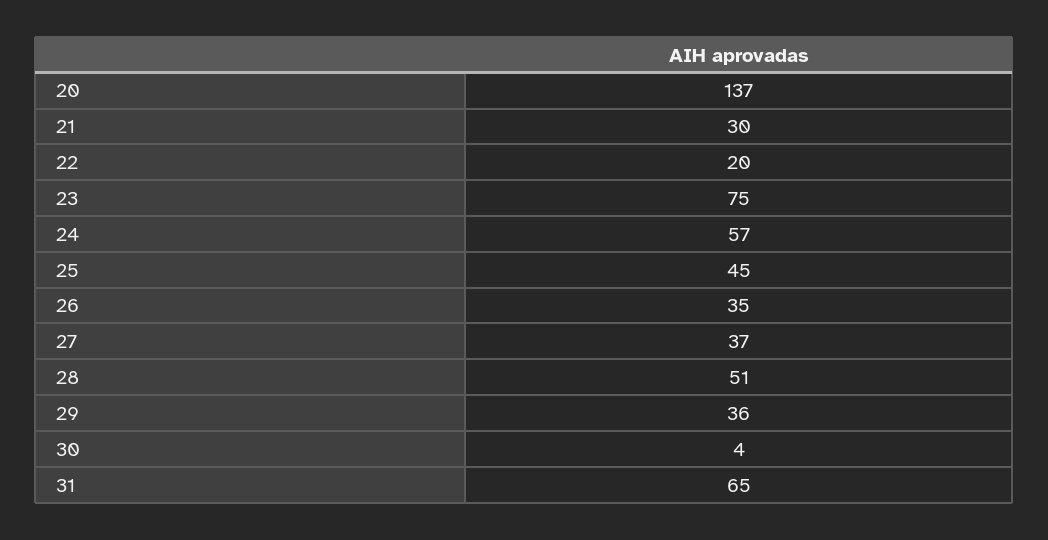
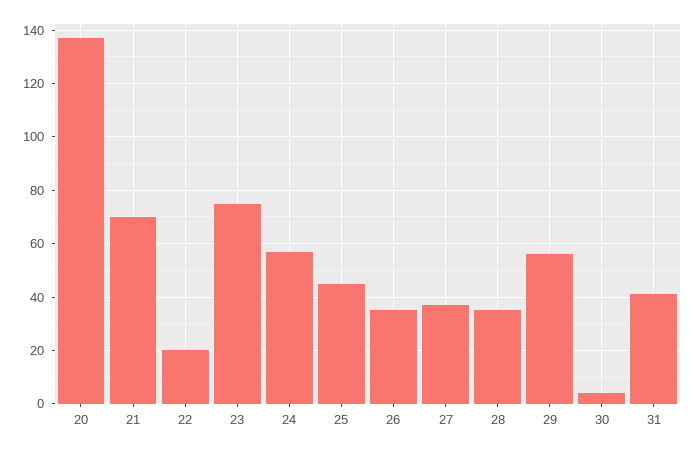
21: 30 -> 70
28: 51 -> 35
29: 36 -> 55
31: 65 -> 40

